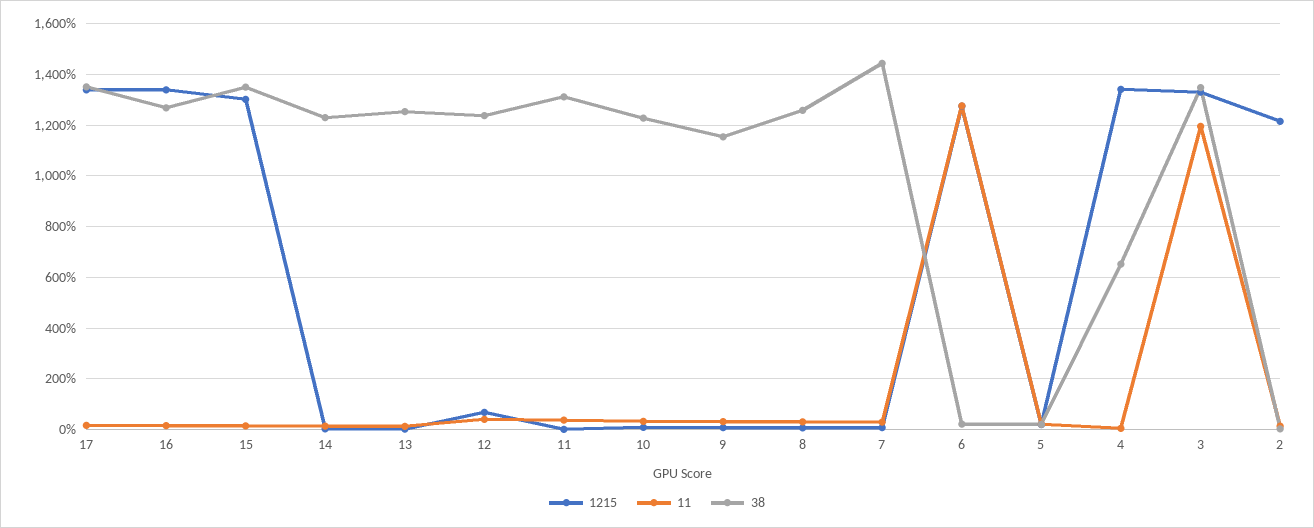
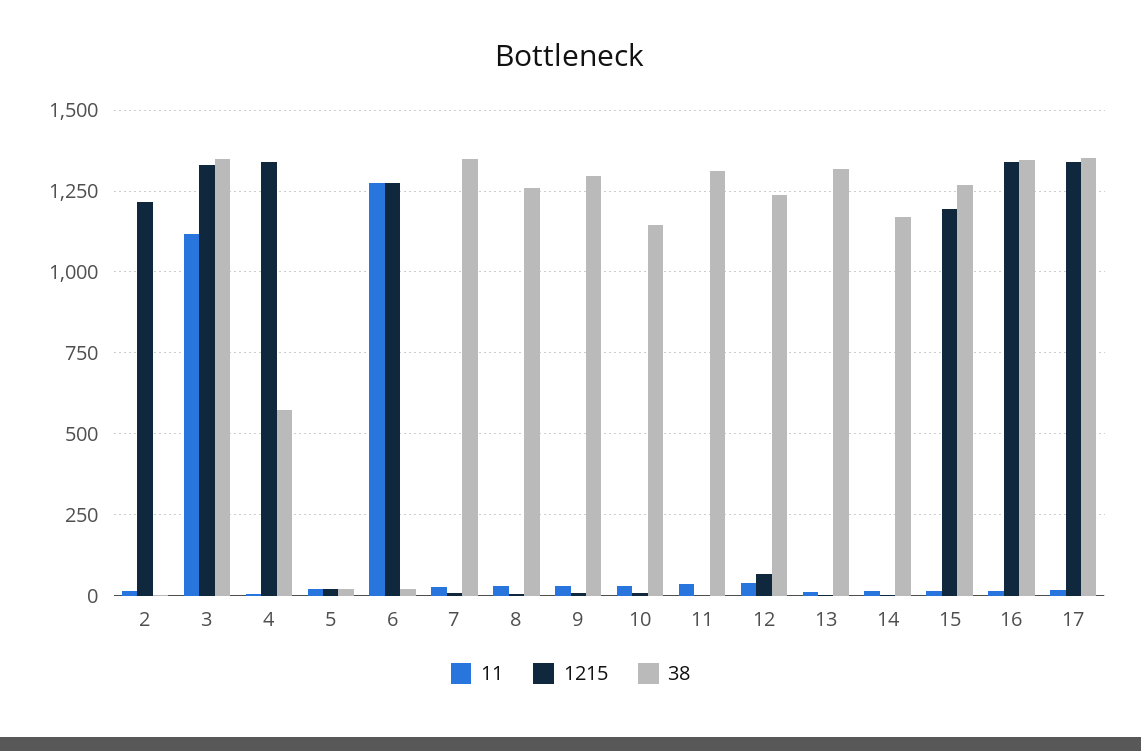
38, 16: 1275 -> 1350
1215, 15: 1300 -> 1200
38, 15: 1350 -> 1275
38, 14: 1225 -> 1175
38, 13: 1250 -> 1325
38, 10: 1225 -> 1150
38, 9: 1150 -> 1300
38, 7: 1450 -> 1350
38, 4: 650 -> 575
11, 3: 1200 -> 1125

